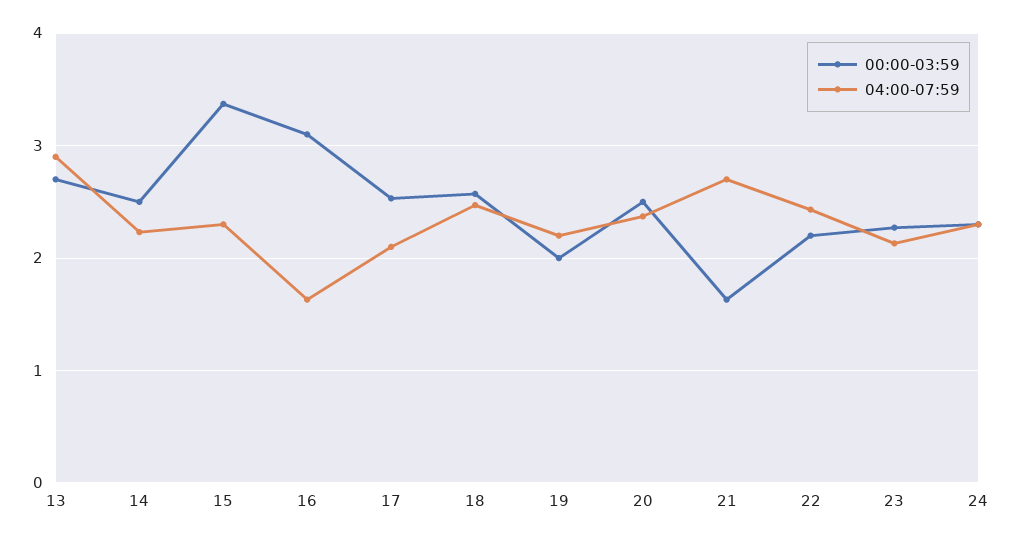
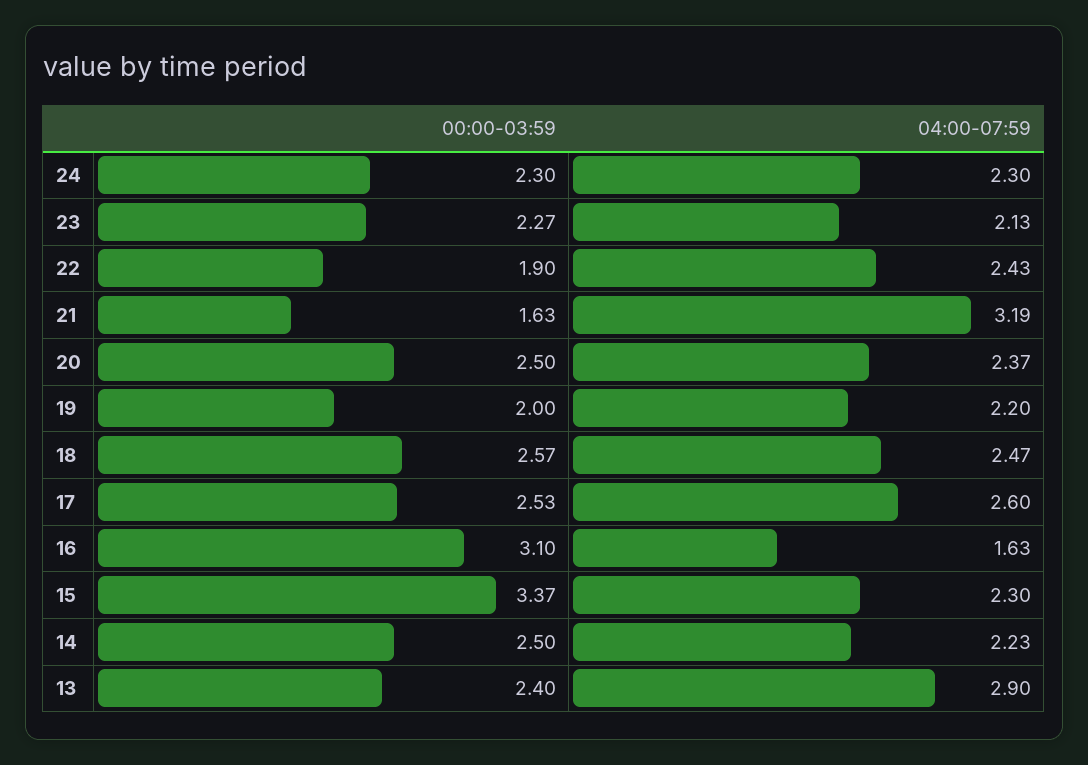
00:00-03:59, 13: 2.7 -> 2.4
04:00-07:59, 17: 2.1 -> 2.6
04:00-07:59, 21: 2.7 -> 3.19
00:00-03:59, 22: 2.2 -> 1.9

